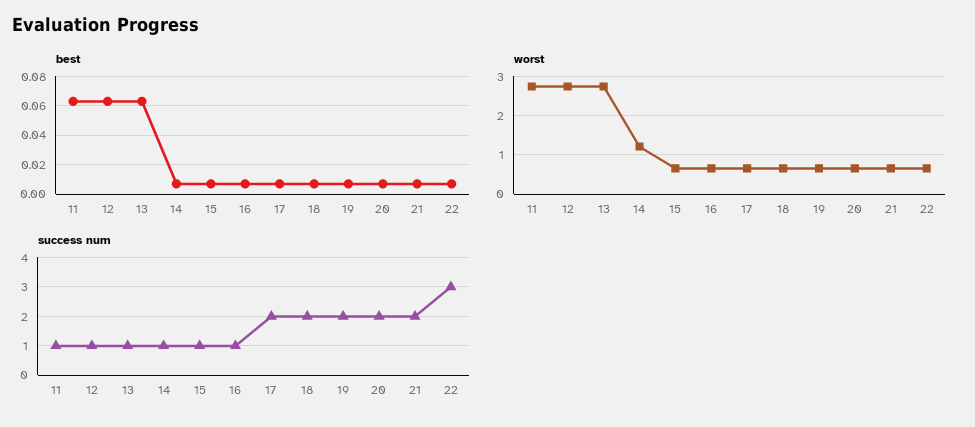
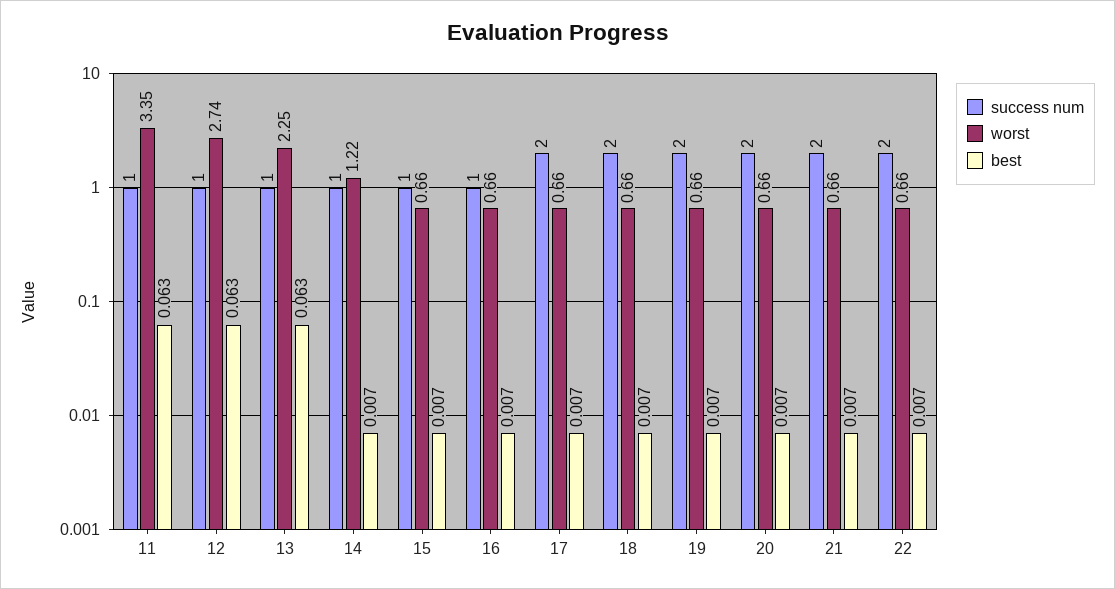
worst, 11: 2.8 -> 3.35
worst, 13: 2.8 -> 2.25
success num, 22: 3 -> 2

